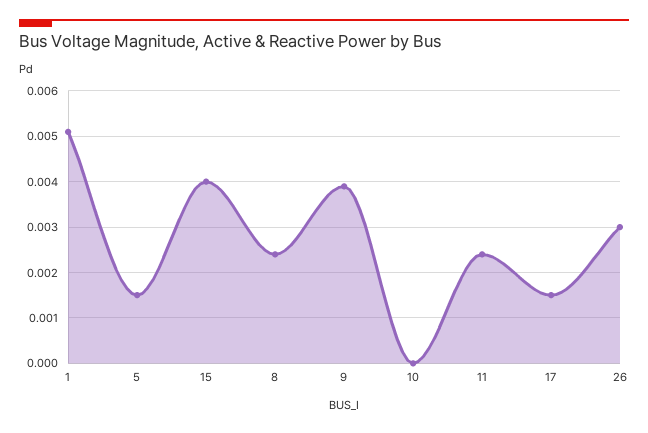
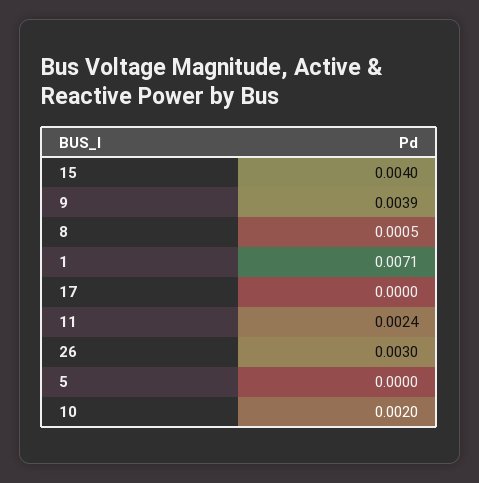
1: 0.005 -> 0.0071
5: 0.0015 -> 0
8: 0.0025 -> 0.0005
10: 0 -> 0.002
17: 0.0015 -> 0

